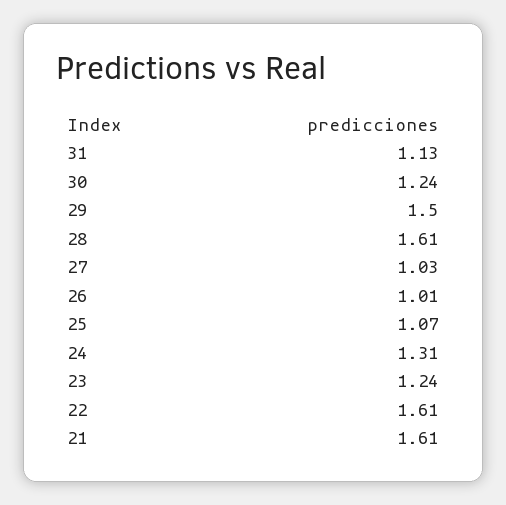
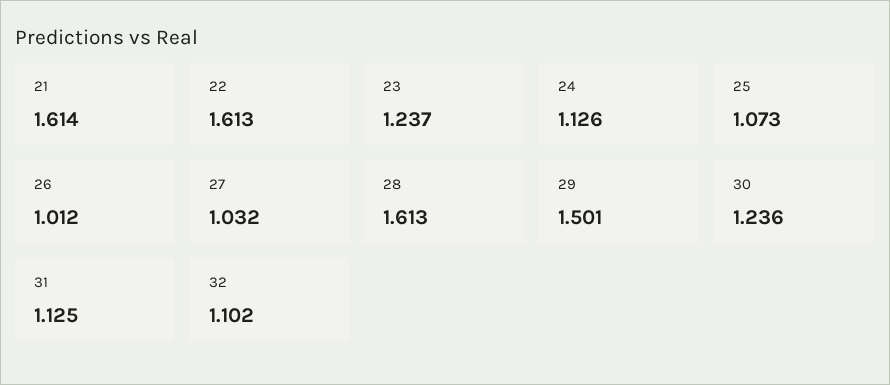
24: 1.31 -> 1.126
32: none -> 1.102

